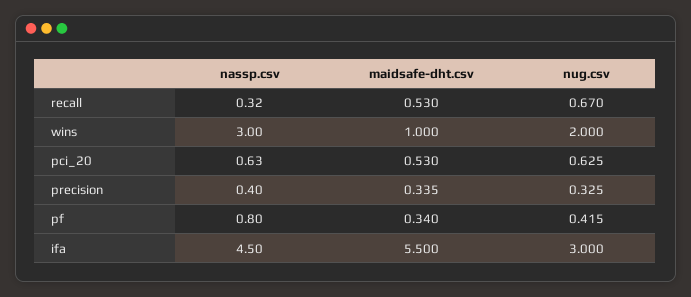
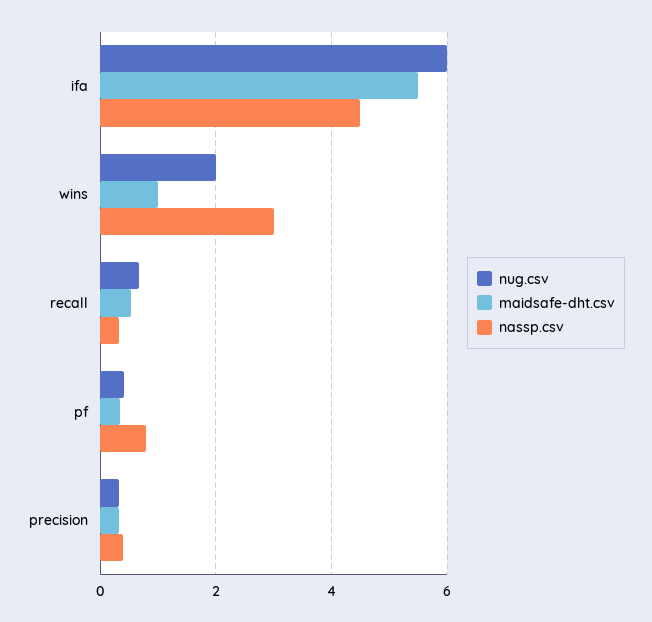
nassp.csv, pci_20: 0.63 -> none
maidsafe-dht.csv, pci_20: 0.53 -> none
nug.csv, pci_20: 0.625 -> none
nug.csv, ifa: 3 -> 6

